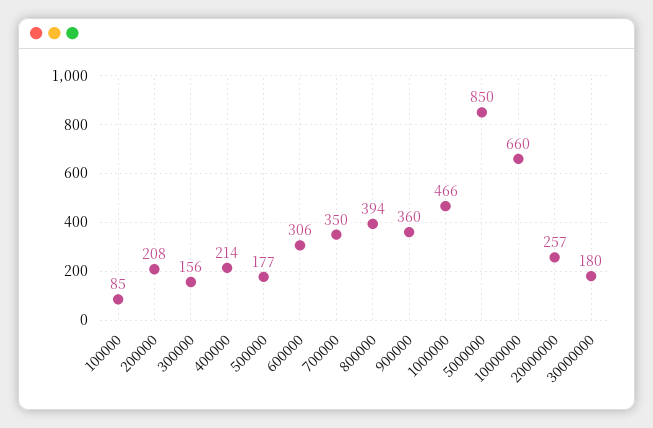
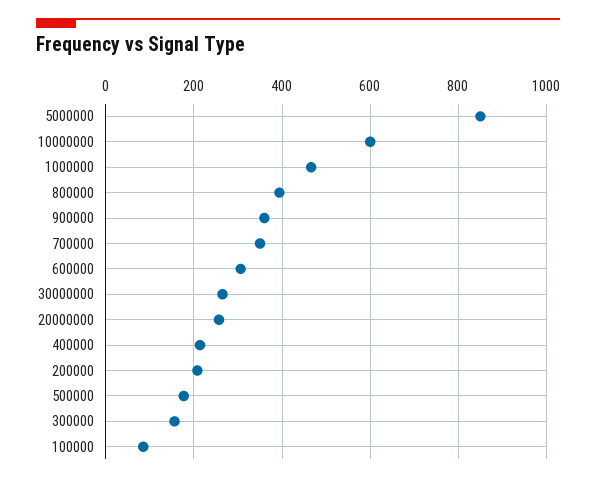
10000000: 660 -> 600
30000000: 180 -> 260

